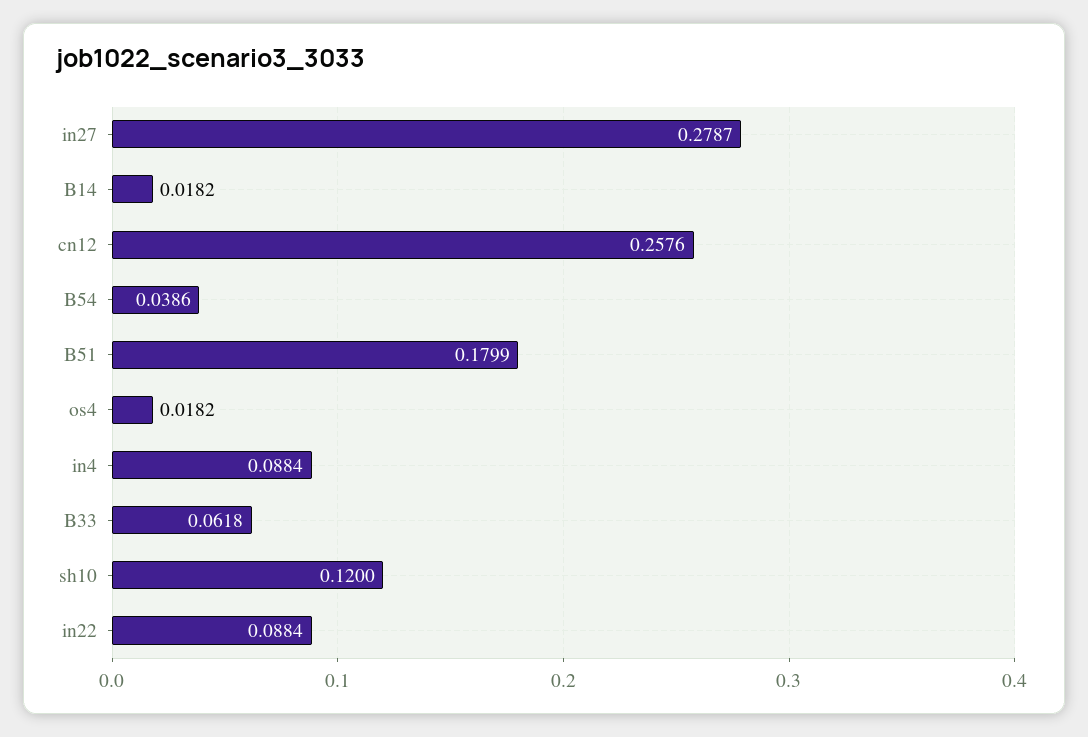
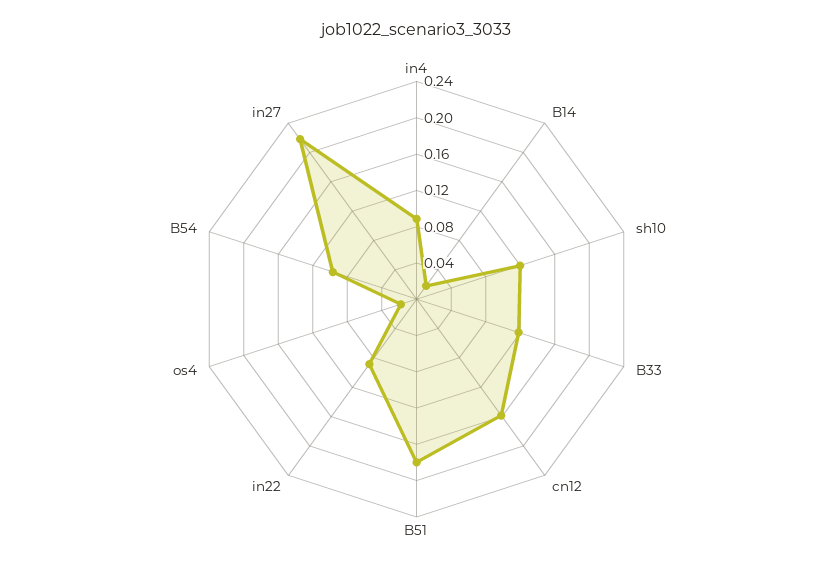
in27: 0.2787 -> 0.22
cn12: 0.2576 -> 0.16
B54: 0.0386 -> 0.1
B33: 0.0618 -> 0.12

